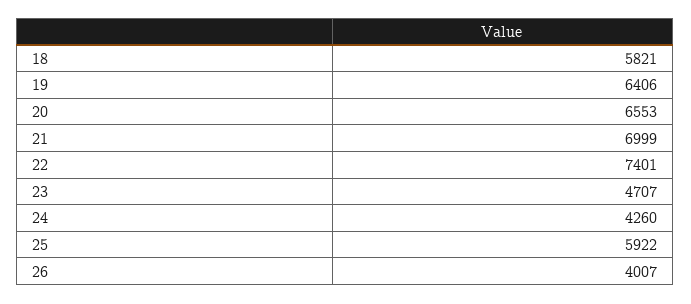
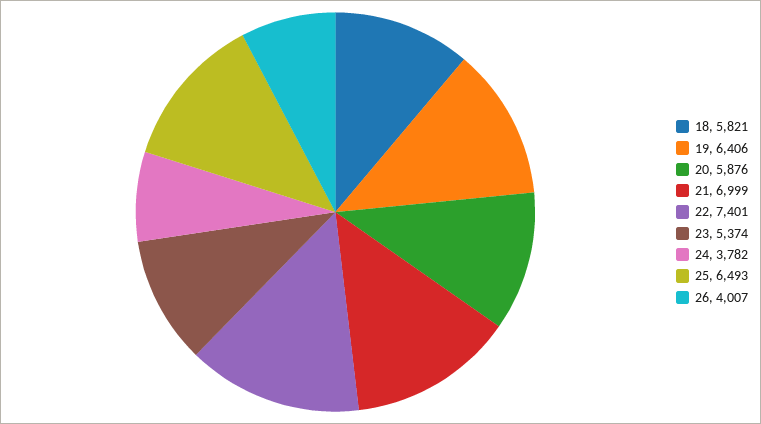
20: 6553 -> 5876
23: 4707 -> 5374
24: 4260 -> 3782
25: 5922 -> 6493

